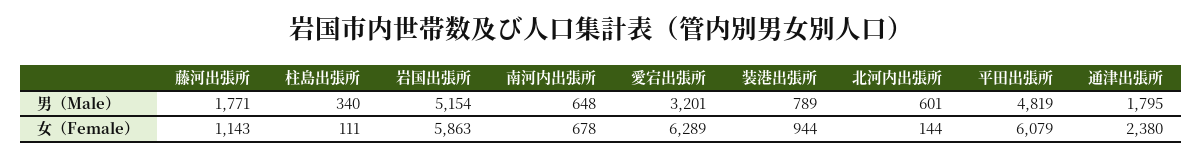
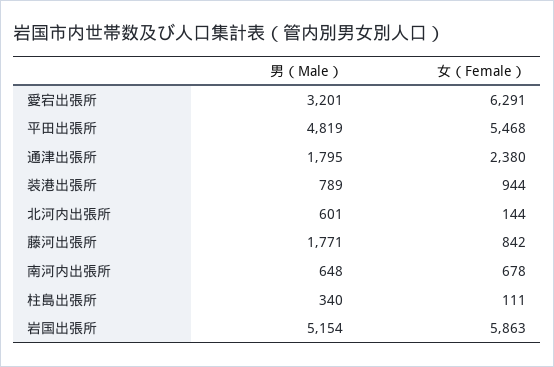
藤河出張所, 女（Female）: 1143 -> 842
愛宕出張所, 女（Female）: 6289 -> 6291
平田出張所, 女（Female）: 6079 -> 5468

